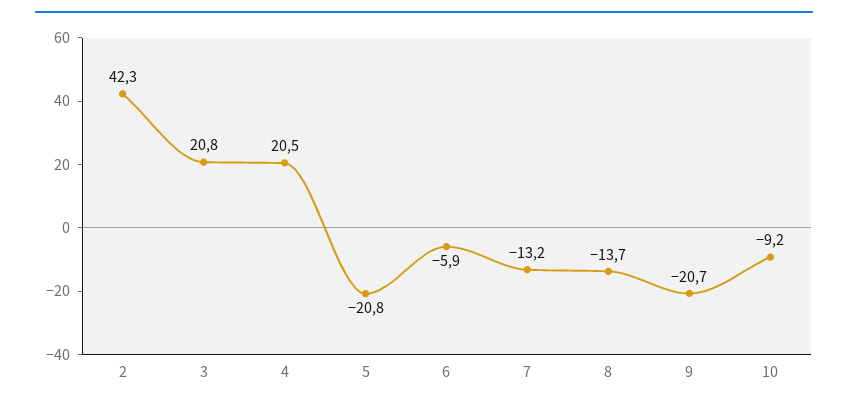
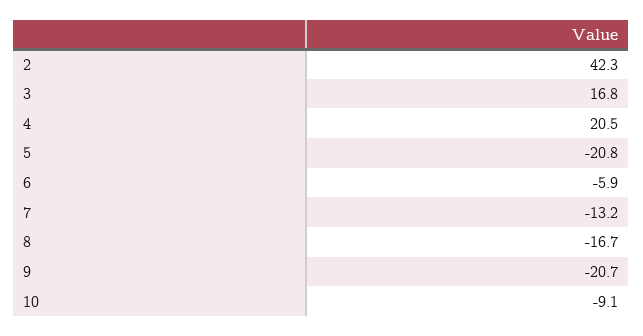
3: 20.8 -> 16.8
8: -13.7 -> -16.7
10: -9.2 -> -9.1

